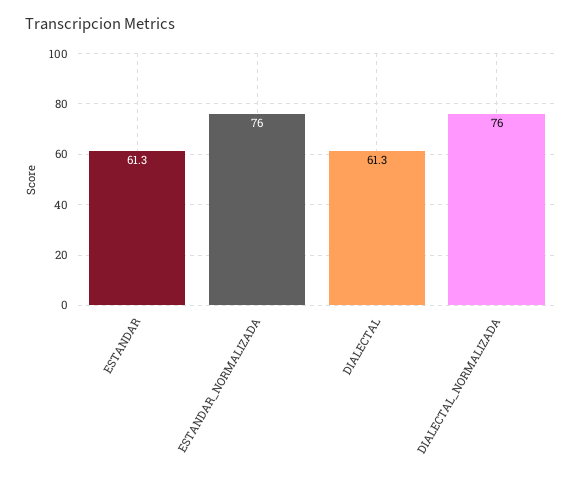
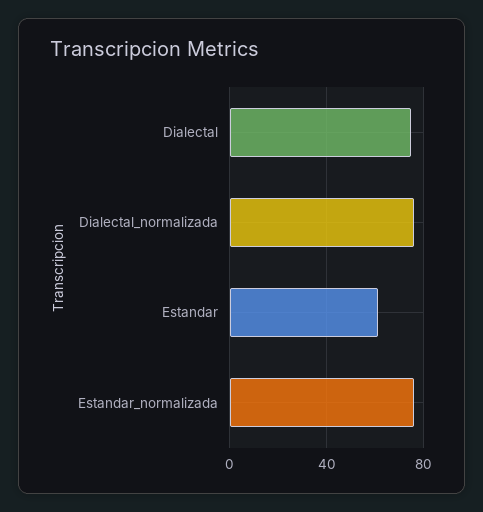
DIALECTAL: 61.3 -> 75

